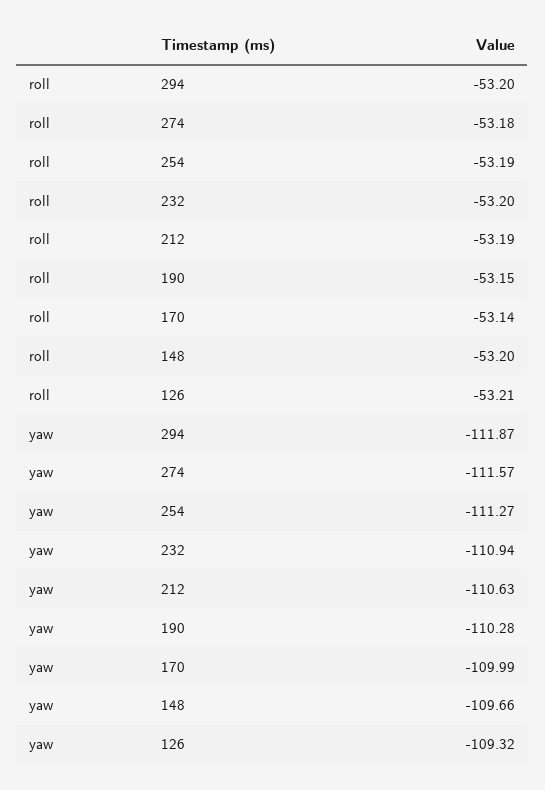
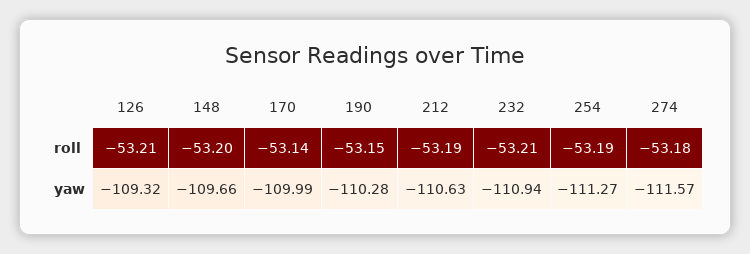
roll, 294: -53.2 -> none
roll, 232: -53.2 -> -53.21
yaw, 294: -111.87 -> none

